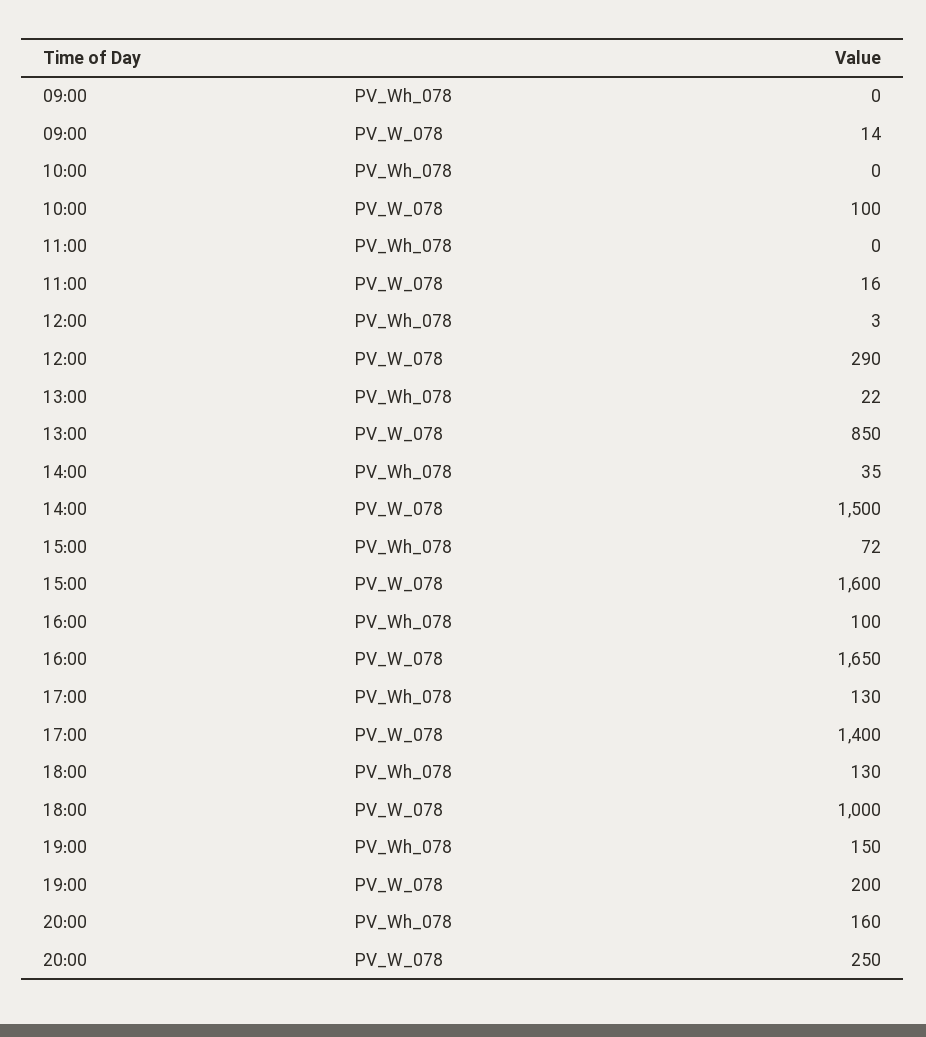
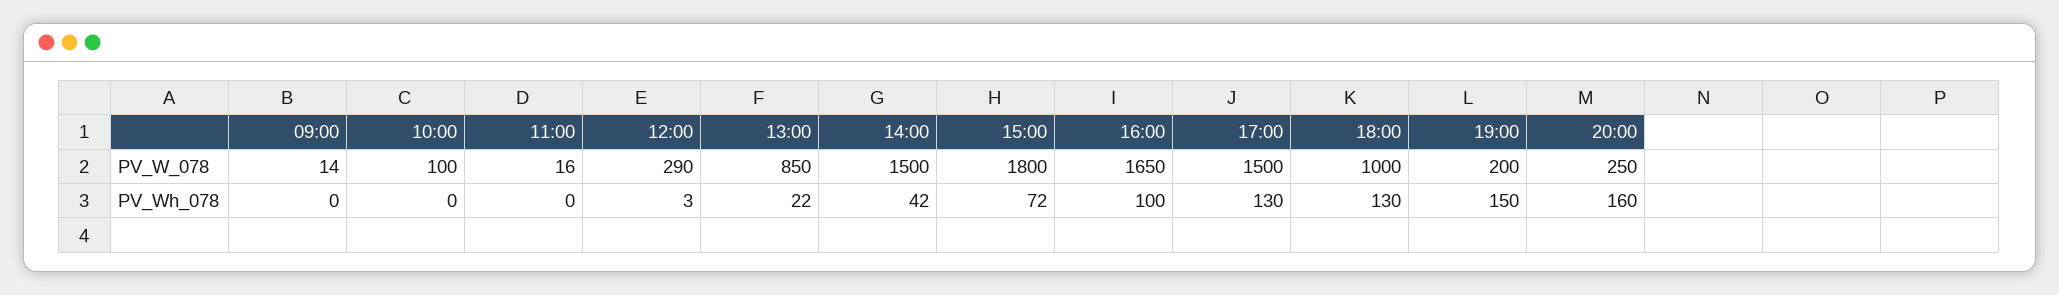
14:00, PV_Wh_078: 35 -> 42
15:00, PV_W_078: 1600 -> 1800
17:00, PV_W_078: 1400 -> 1500

